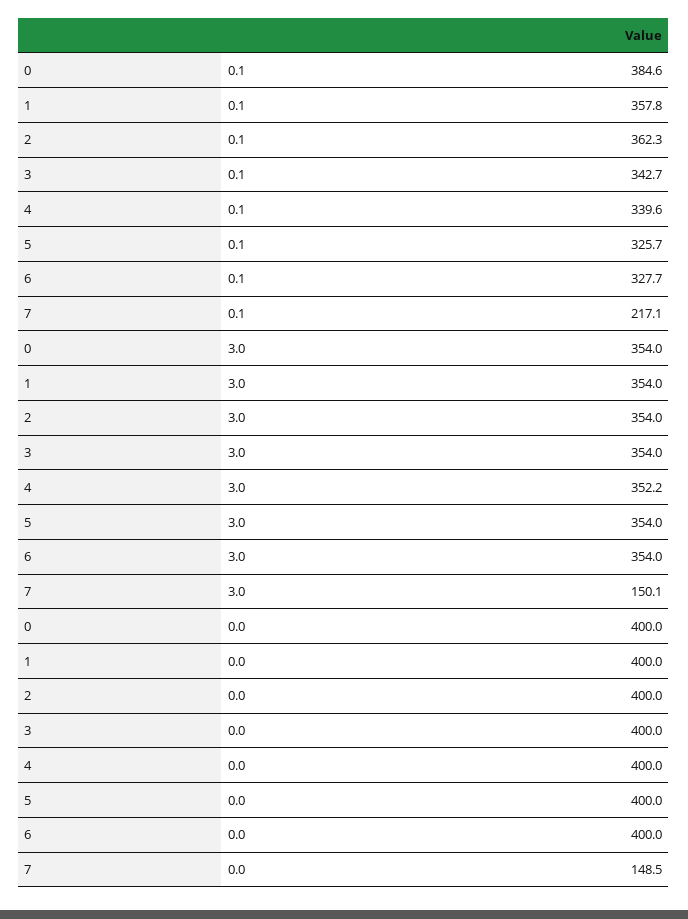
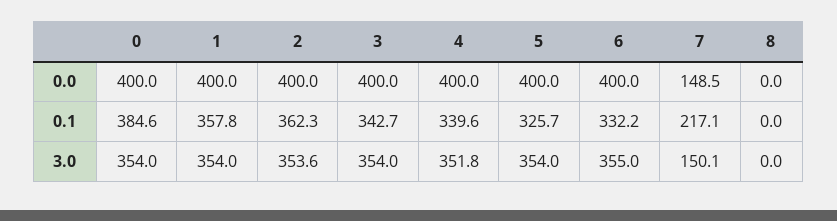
6, 0.1: 327.7 -> 332.2
2, 3.0: 354 -> 353.6
4, 3.0: 352.2 -> 351.8
6, 3.0: 354 -> 355
8, 0.0: none -> 0
8, 0.1: none -> 0
8, 3.0: none -> 0

